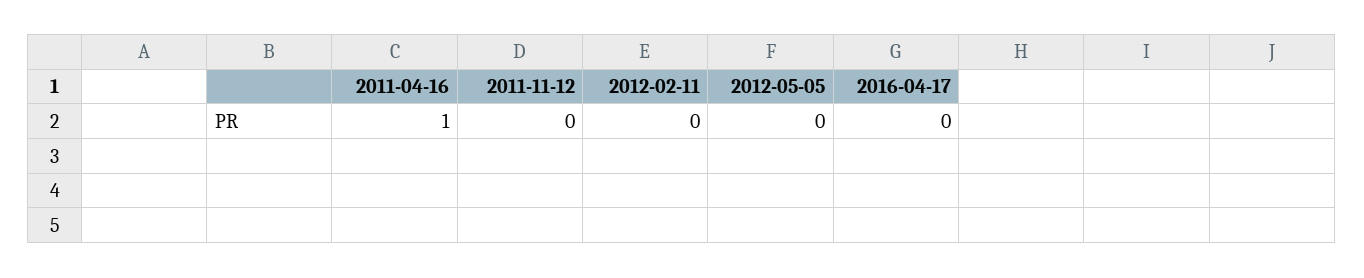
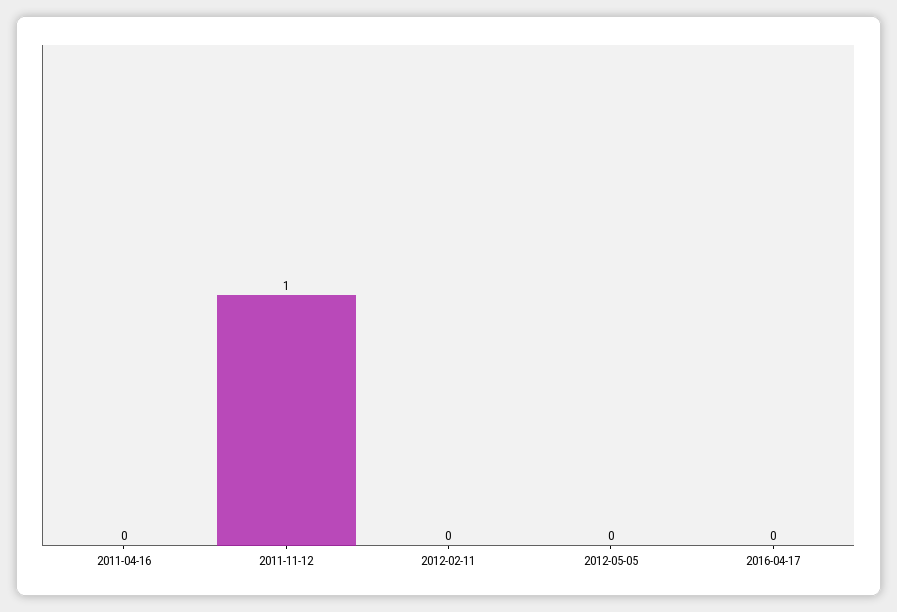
2011-04-16: 1 -> 0
2011-11-12: 0 -> 1

